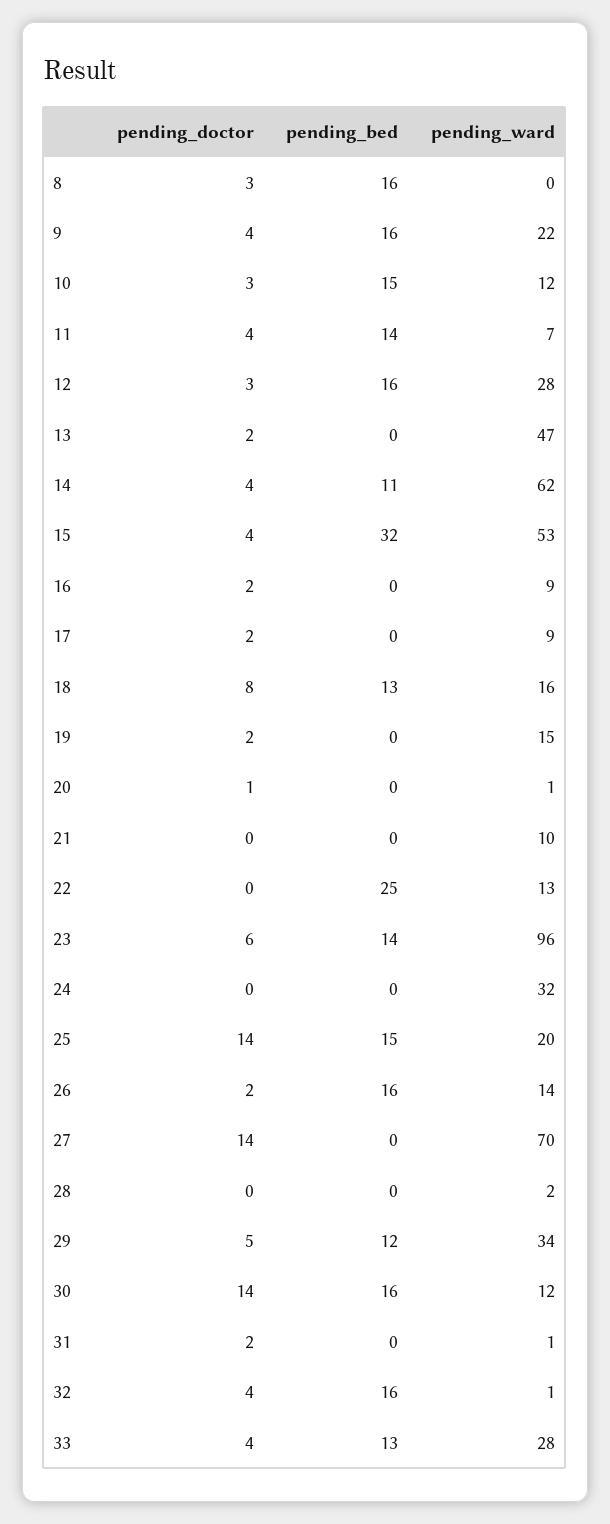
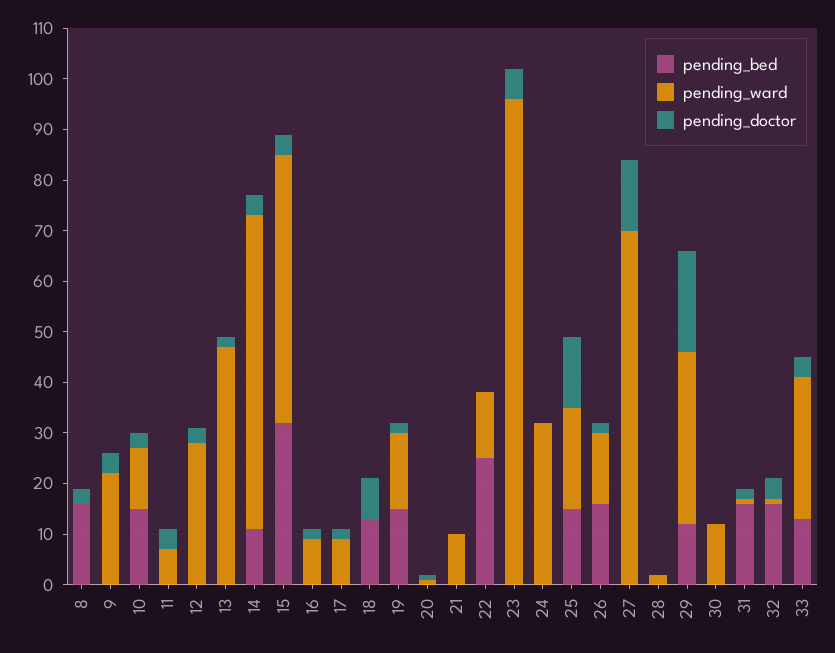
pending_bed, 9: 16 -> 0
pending_bed, 11: 14 -> 0
pending_bed, 12: 16 -> 0
pending_ward, 18: 16 -> 0
pending_bed, 19: 0 -> 15
pending_bed, 23: 14 -> 0
pending_doctor, 29: 5 -> 20
pending_doctor, 30: 14 -> 0
pending_bed, 30: 16 -> 0
pending_bed, 31: 0 -> 15

